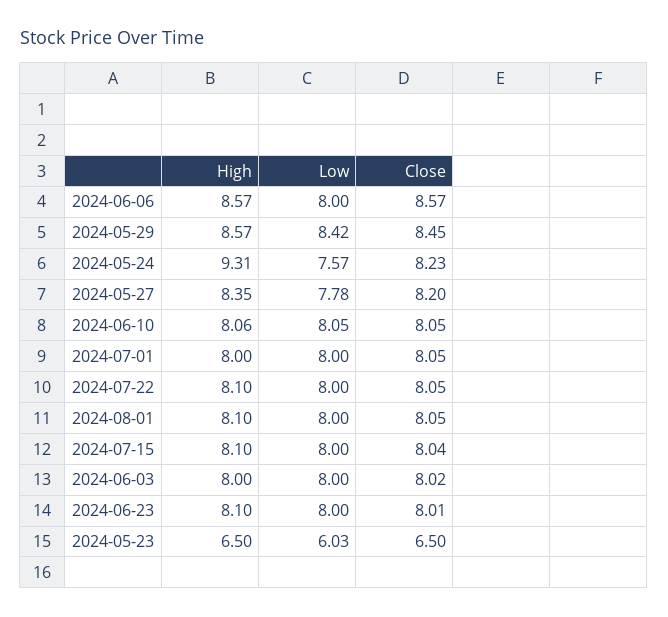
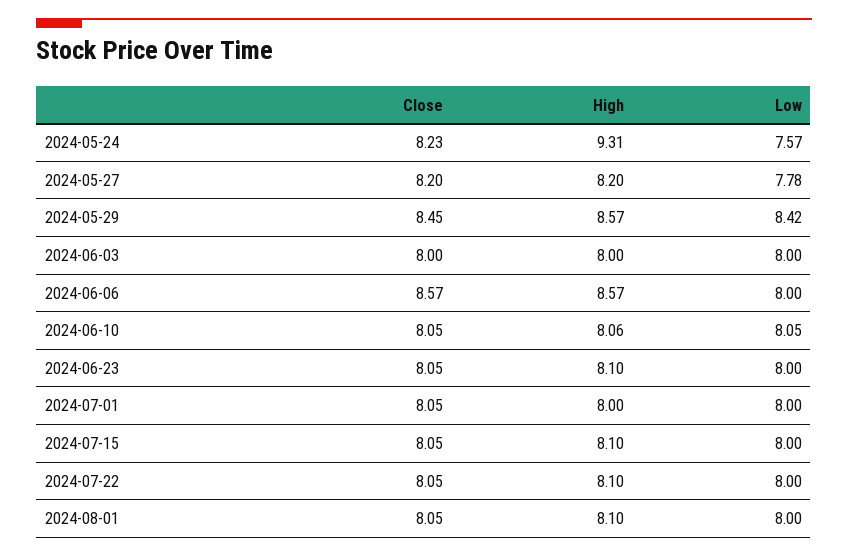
High, 2024-05-27: 8.35 -> 8.2
Close, 2024-07-15: 8.04 -> 8.05
Close, 2024-06-03: 8.02 -> 8
Close, 2024-06-23: 8.01 -> 8.05
High, 2024-05-23: 6.5 -> none
Low, 2024-05-23: 6.03 -> none
Close, 2024-05-23: 6.5 -> none

